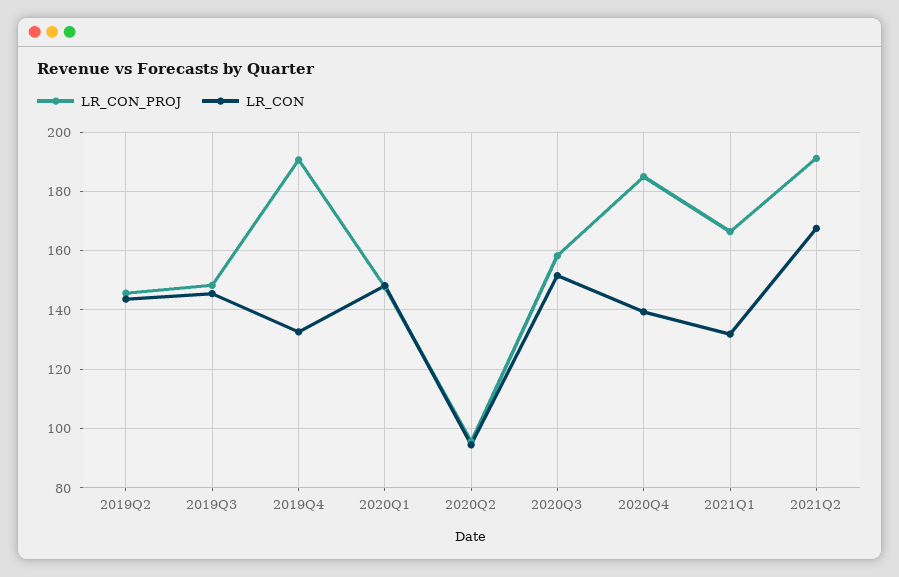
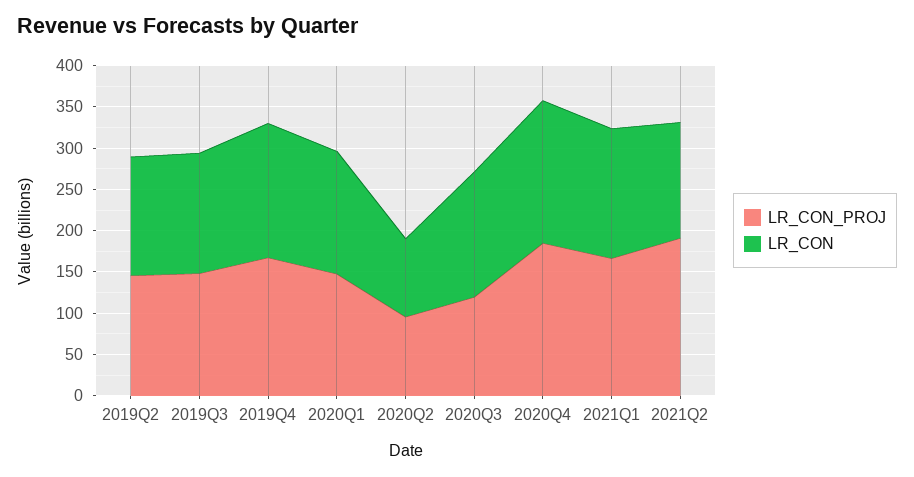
LR_CON_PROJ, 2019Q4: 190 -> 170
LR_CON, 2019Q4: 132.5 -> 160
LR_CON_PROJ, 2020Q3: 157.5 -> 120
LR_CON, 2020Q4: 140 -> 170
LR_CON, 2021Q1: 132.5 -> 160
LR_CON, 2021Q2: 167.5 -> 140

